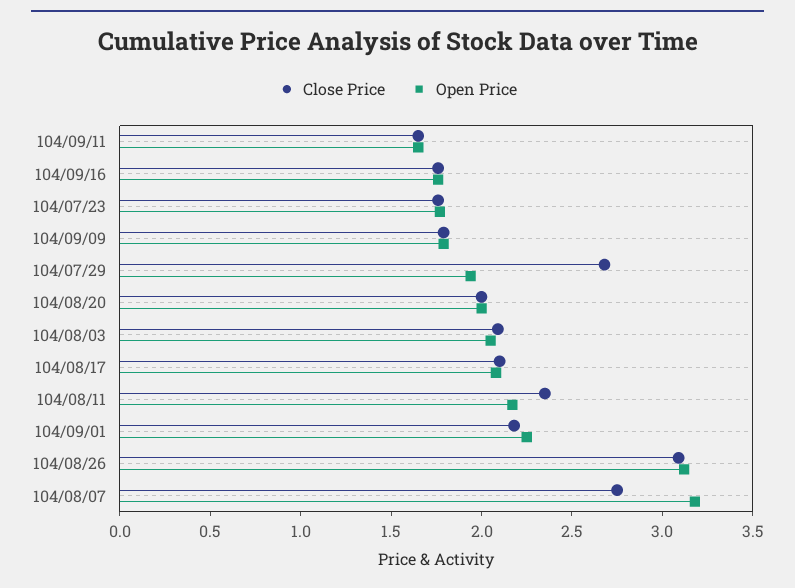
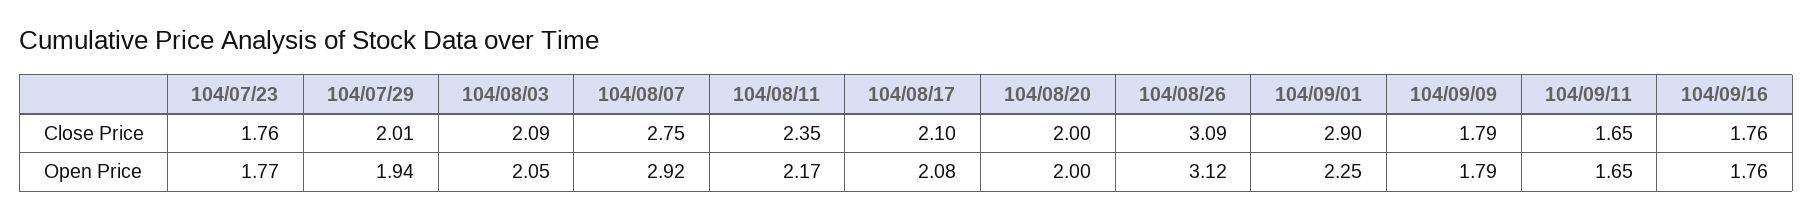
Close Price, 104/07/29: 2.7 -> 2.01
Close Price, 104/09/01: 2.2 -> 2.9
Open Price, 104/08/07: 3.2 -> 2.92

